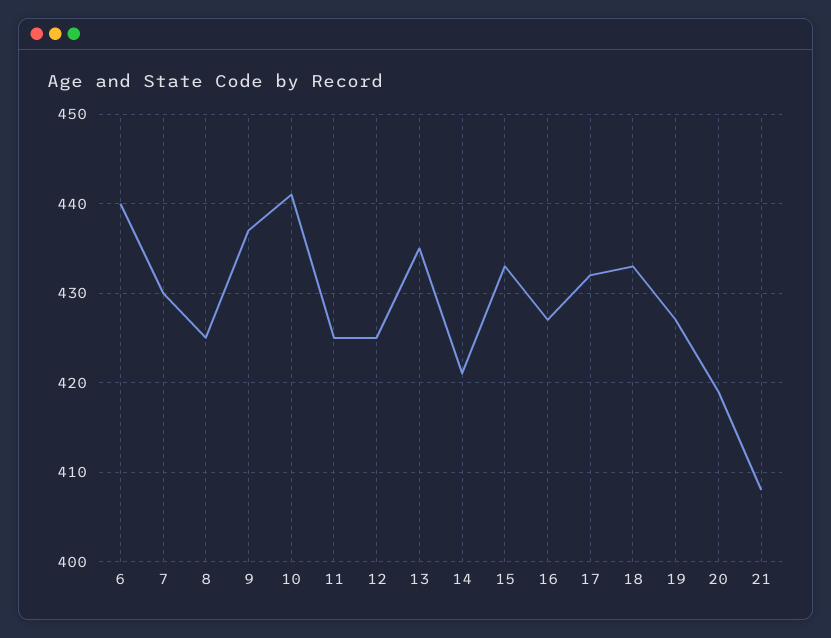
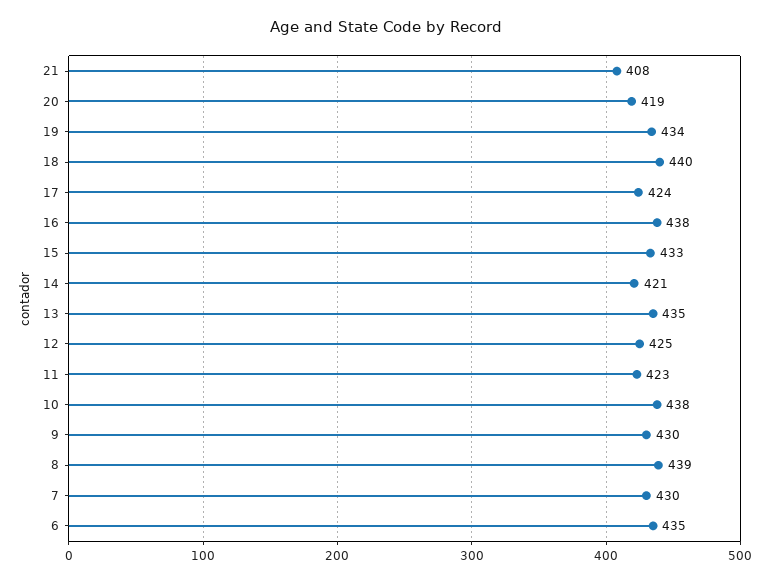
6: 440 -> 435
8: 425 -> 439
9: 437 -> 430
10: 441 -> 438
11: 425 -> 423
16: 427 -> 438
17: 432 -> 424
18: 433 -> 440
19: 427 -> 434

